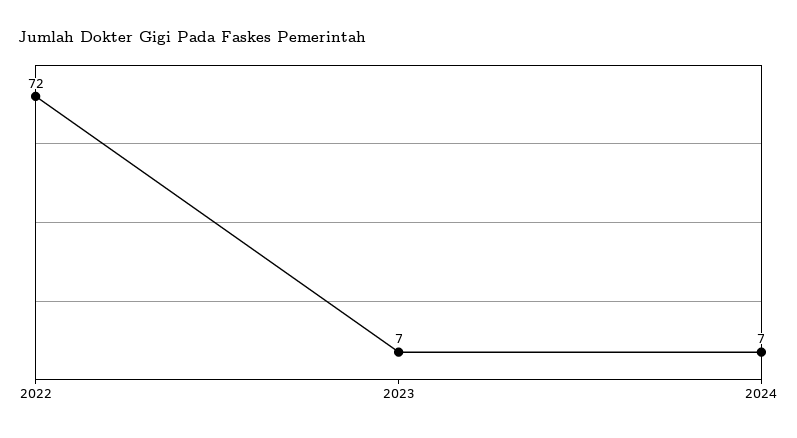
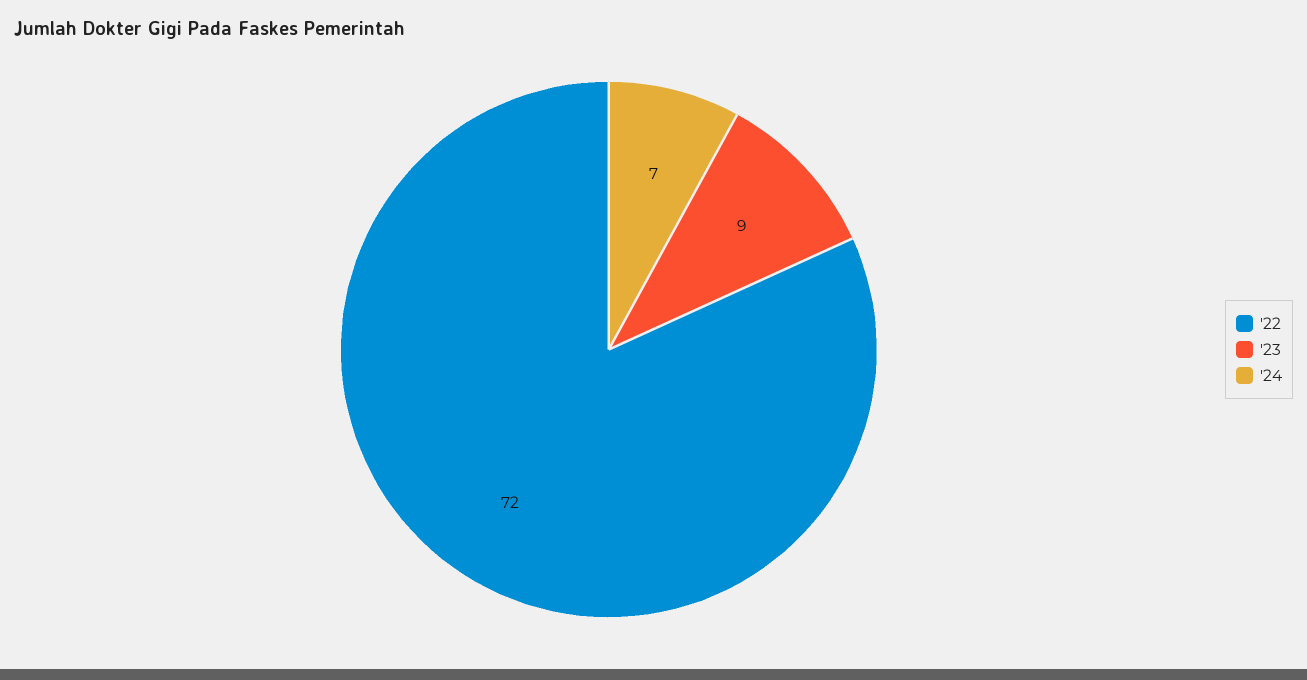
2023: 7 -> 9

